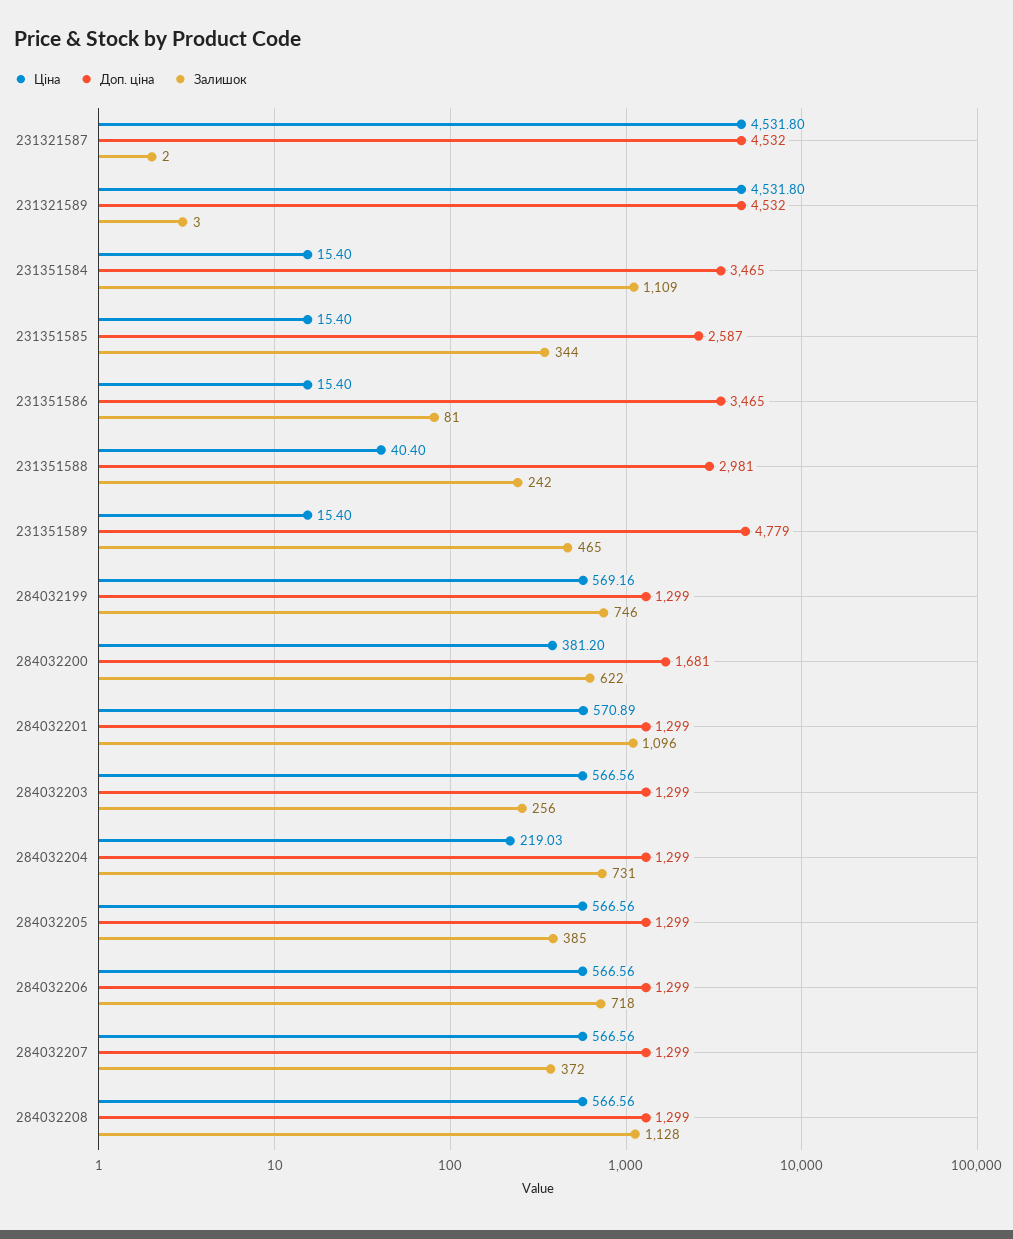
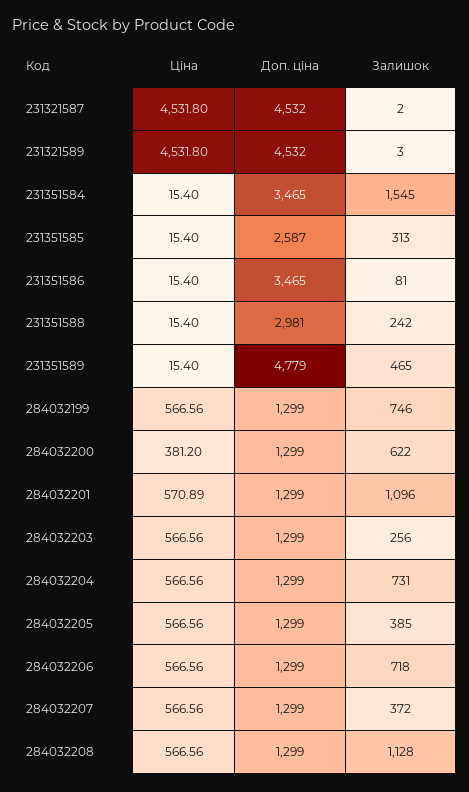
Залишок, 231351584: 1109 -> 1545
Залишок, 231351585: 344 -> 313
Ціна, 231351588: 40.4 -> 15.4
Ціна, 284032199: 569.16 -> 566.56
Доп. ціна, 284032200: 1681 -> 1299
Ціна, 284032204: 219.03 -> 566.56

